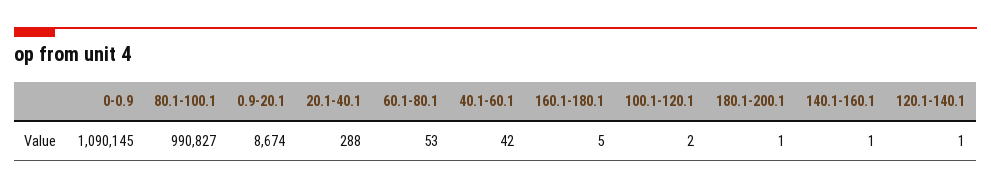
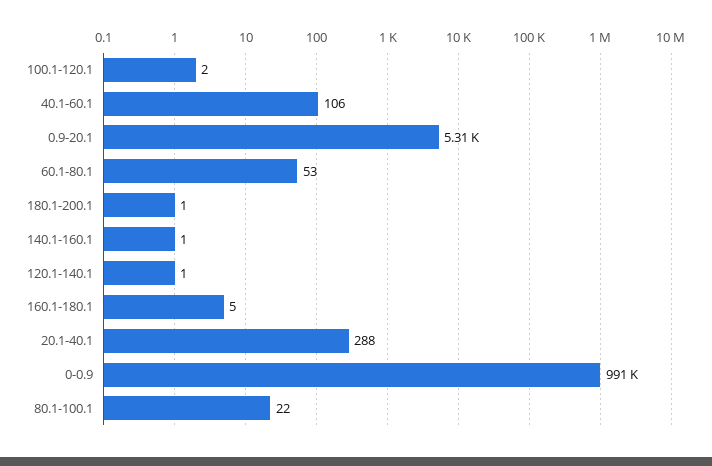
0-0.9: 1090145 -> 991000
80.1-100.1: 990827 -> 22
0.9-20.1: 8674 -> 5310
40.1-60.1: 42 -> 106

